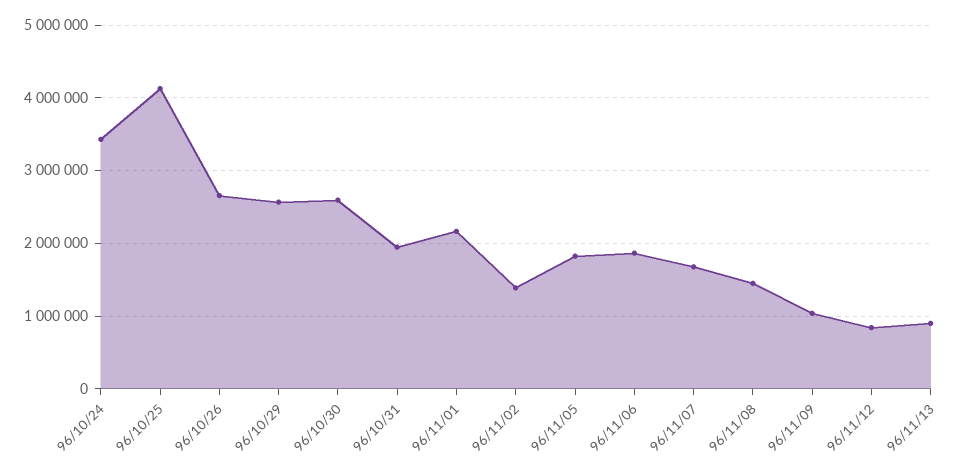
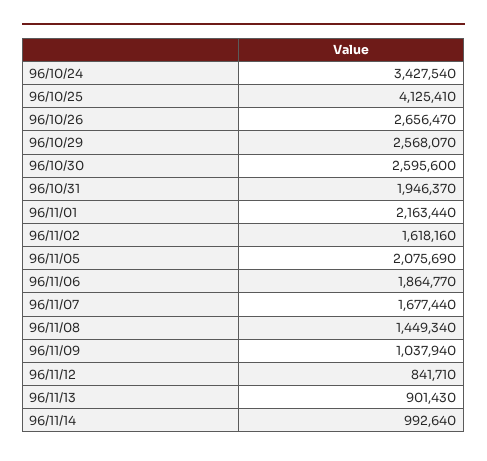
96/11/02: 1400000 -> 1618160
96/11/05: 1800000 -> 2075690
96/11/14: none -> 992640

